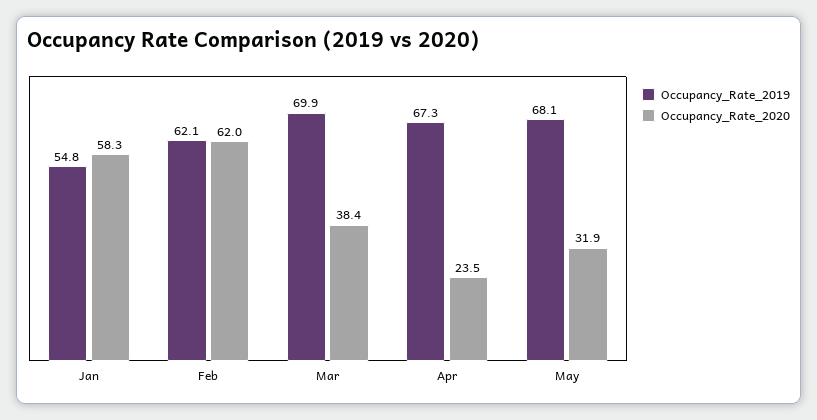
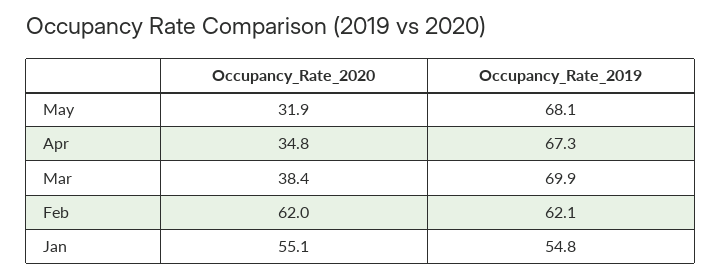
Occupancy_Rate_2020, Jan: 58.3 -> 55.1
Occupancy_Rate_2020, Apr: 23.5 -> 34.8

